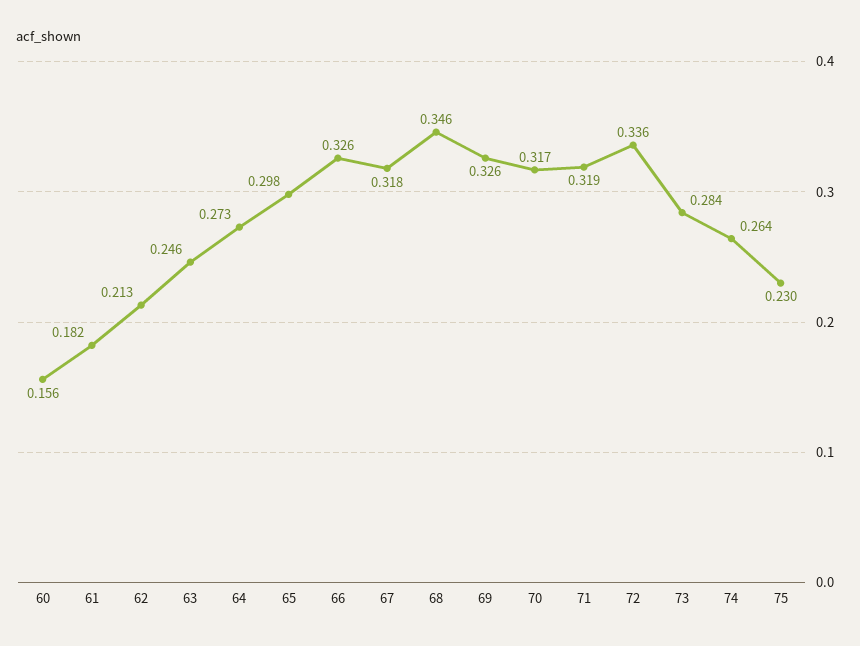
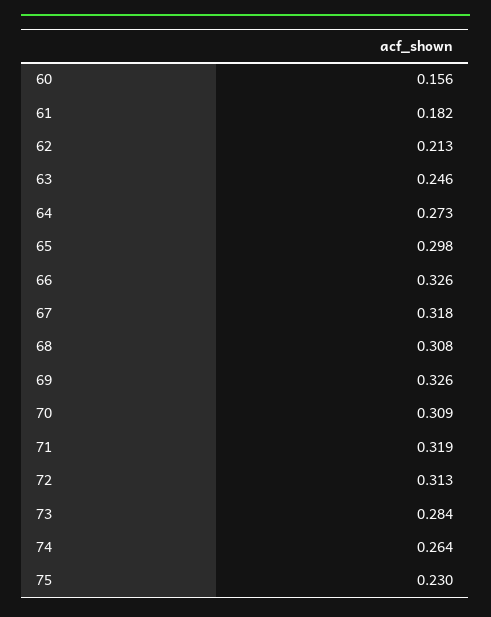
68: 0.346 -> 0.308
70: 0.317 -> 0.309
72: 0.336 -> 0.313

